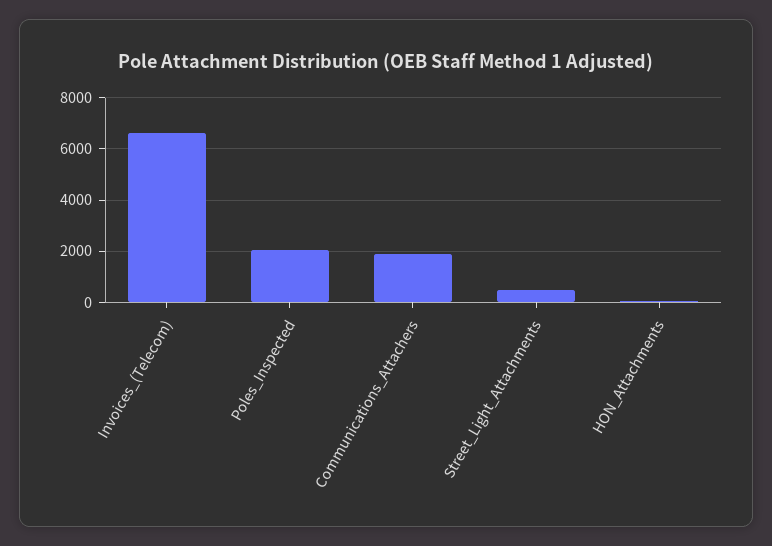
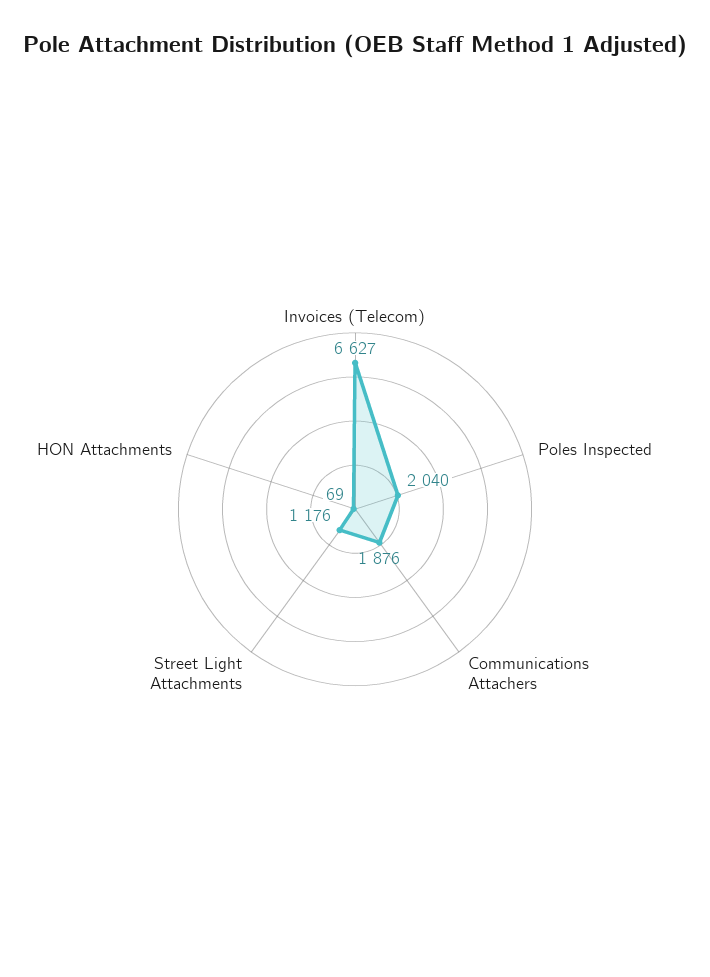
Street_Light_Attachments: 500 -> 1176

